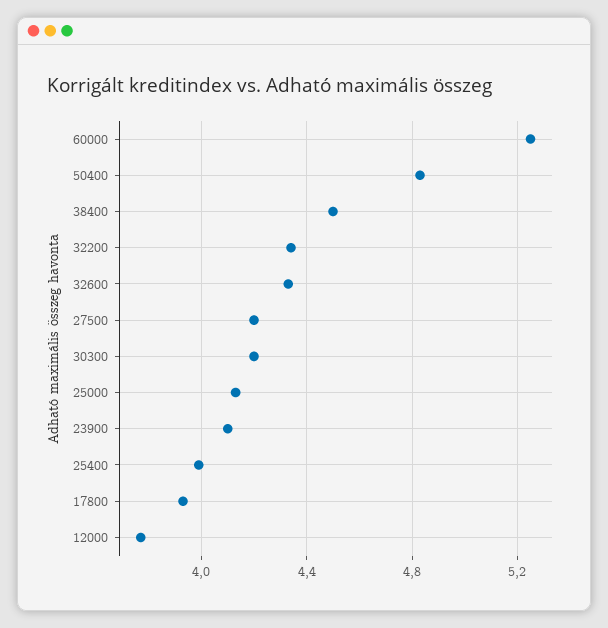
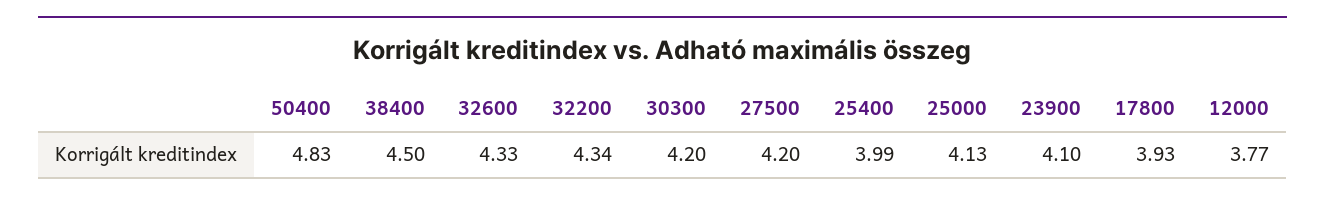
60000: 5.25 -> none

